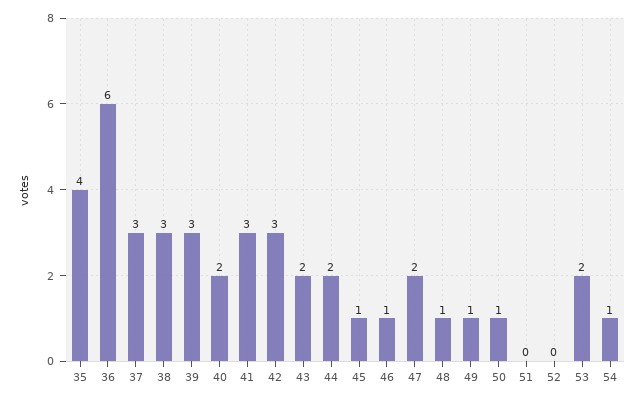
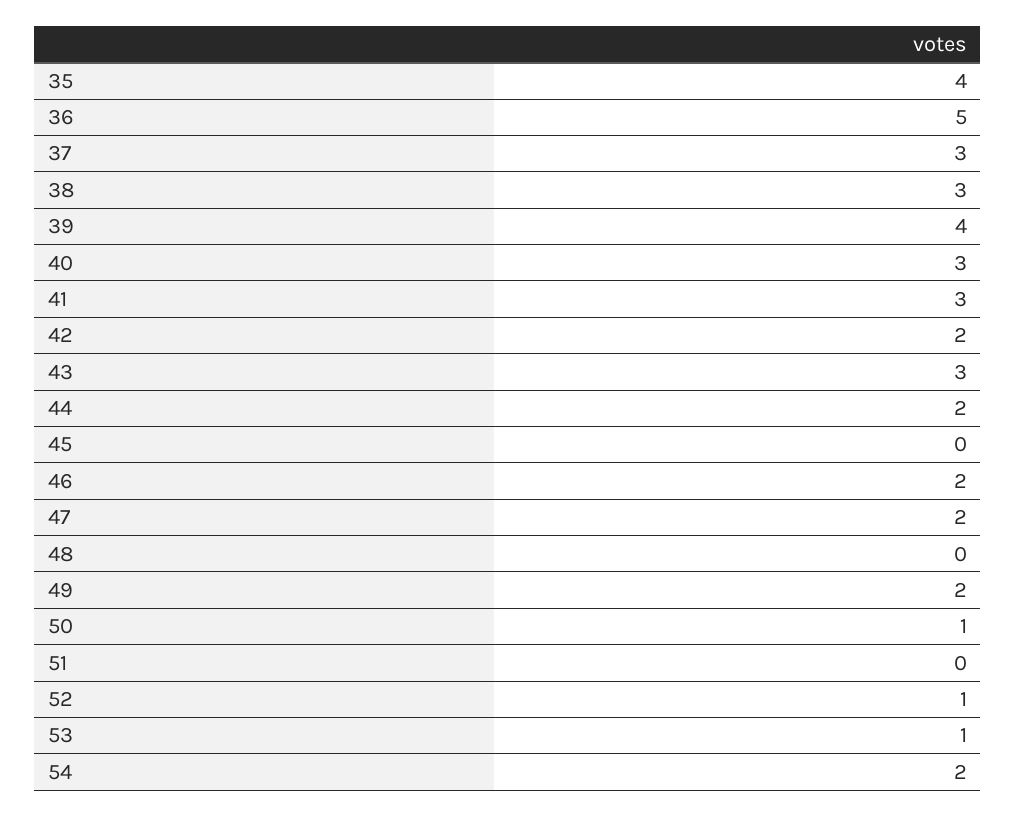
36: 6 -> 5
39: 3 -> 4
40: 2 -> 3
42: 3 -> 2
43: 2 -> 3
45: 1 -> 0
46: 1 -> 2
48: 1 -> 0
49: 1 -> 2
52: 0 -> 1
53: 2 -> 1
54: 1 -> 2

